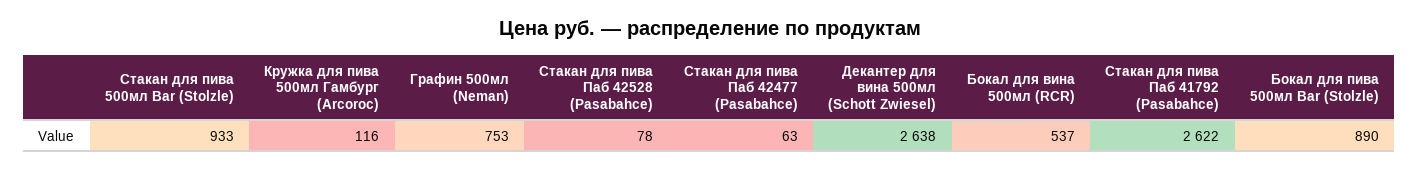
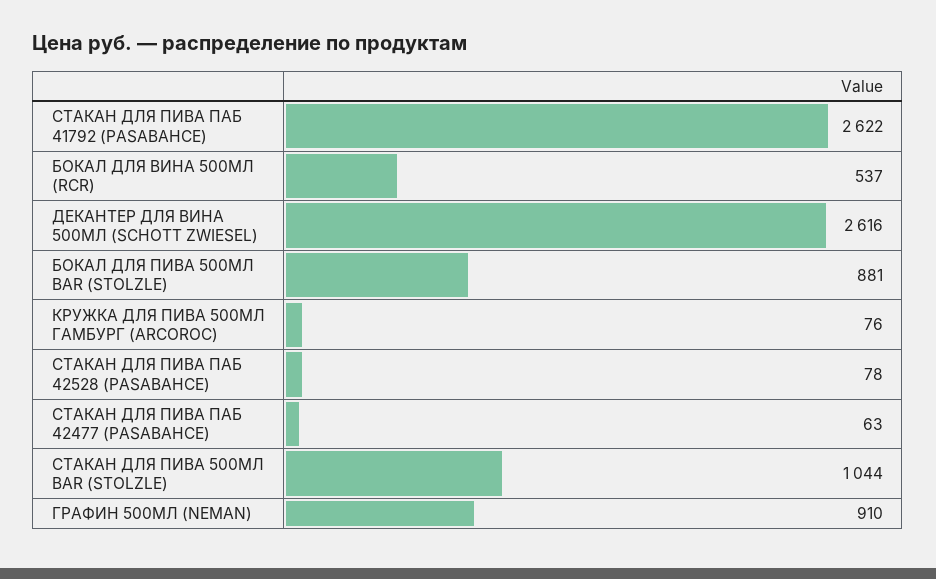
Стакан для пива 500мл Bar (Stolzle): 933 -> 1044
Кружка для пива 500мл Гамбург (Arcoroc): 116 -> 76
Графин 500мл (Neman): 753 -> 910
Декантер для вина 500мл (Schott Zwiesel): 2638 -> 2616
Бокал для пива 500мл Bar (Stolzle): 890 -> 881

